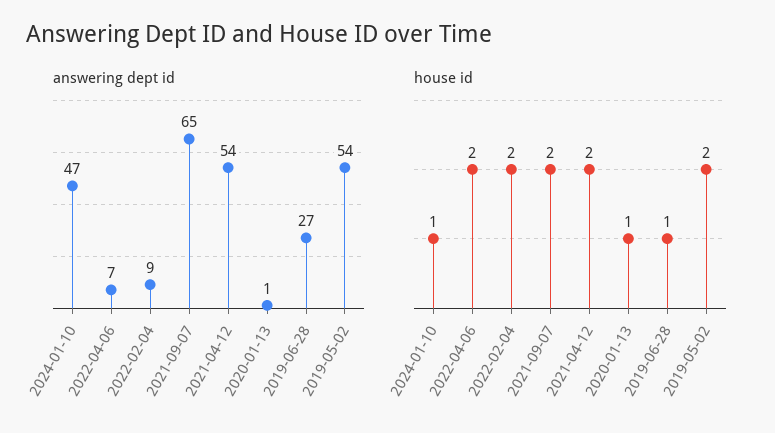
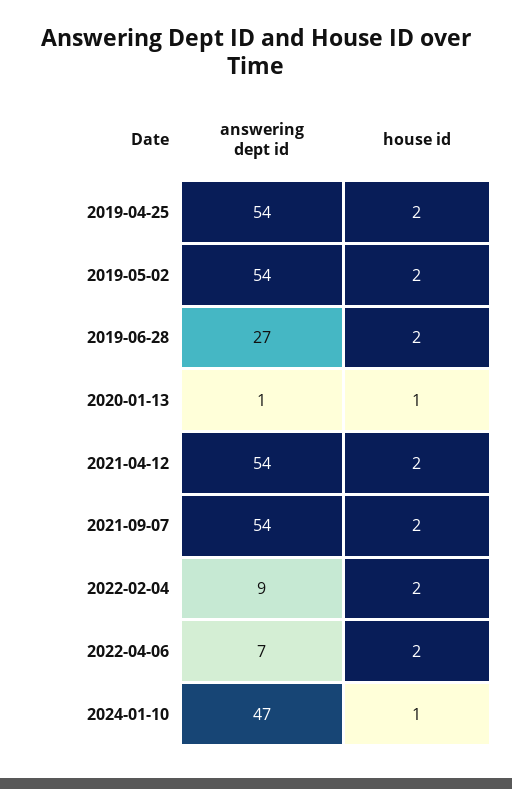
answering dept id, 2021-09-07: 65 -> 54
house id, 2019-06-28: 1 -> 2
answering dept id, 2019-04-25: none -> 54
house id, 2019-04-25: none -> 2

